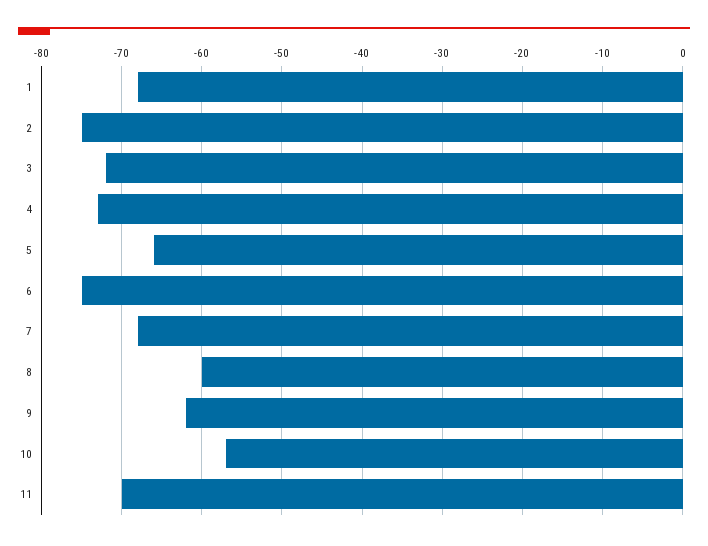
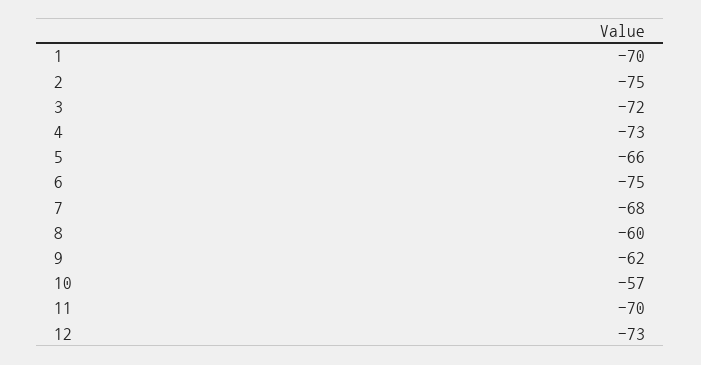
1: -68 -> -70
12: none -> -73

